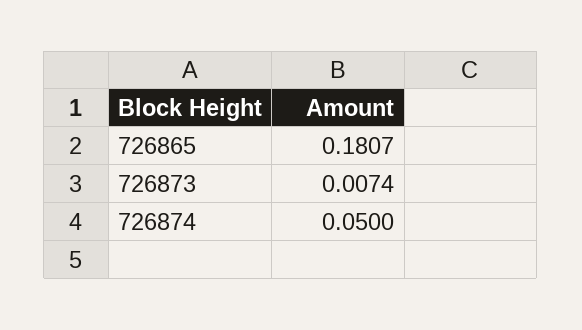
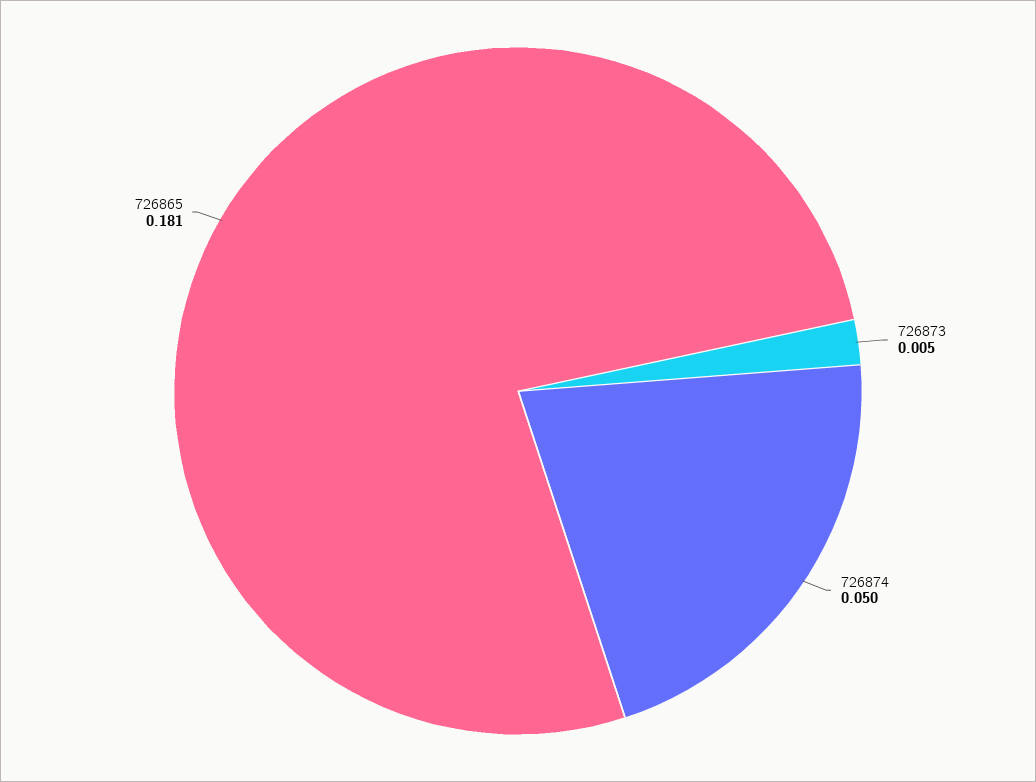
726873: 0.0074 -> 0.005

